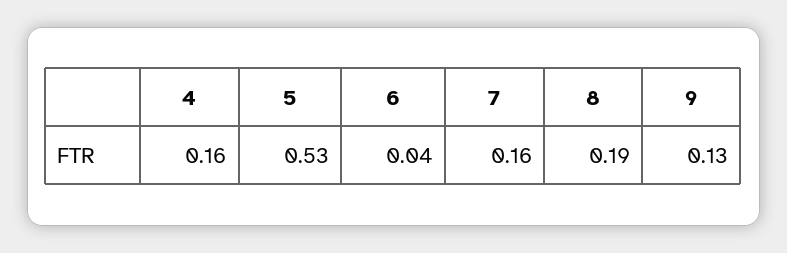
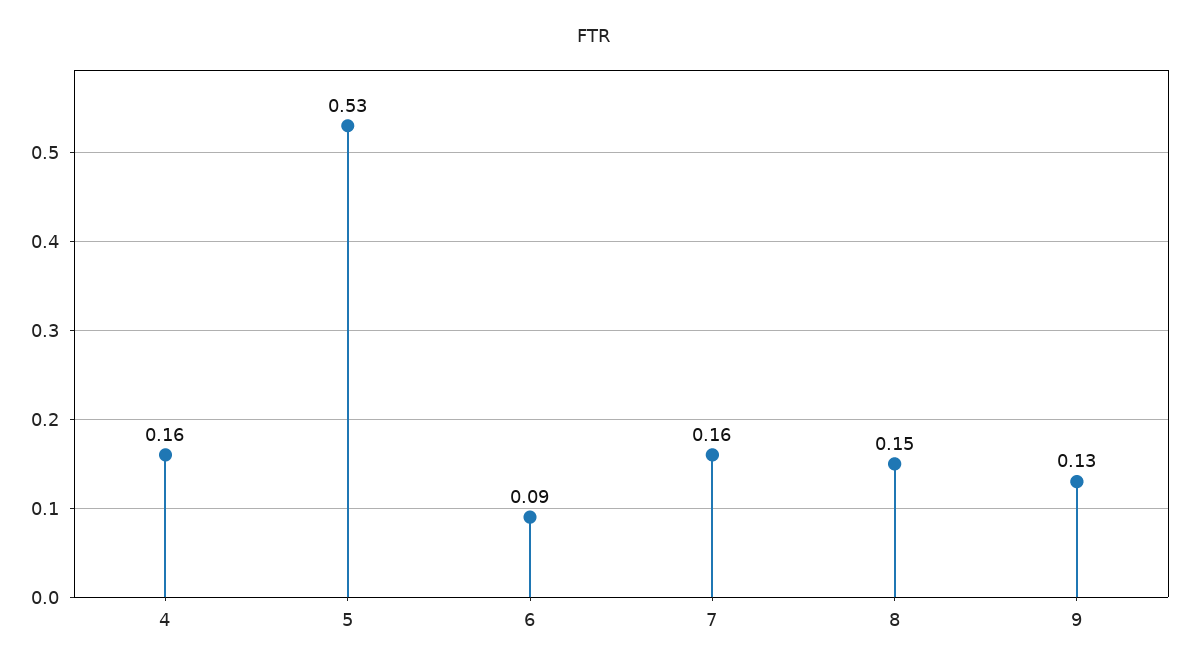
6: 0.04 -> 0.09
8: 0.19 -> 0.15

